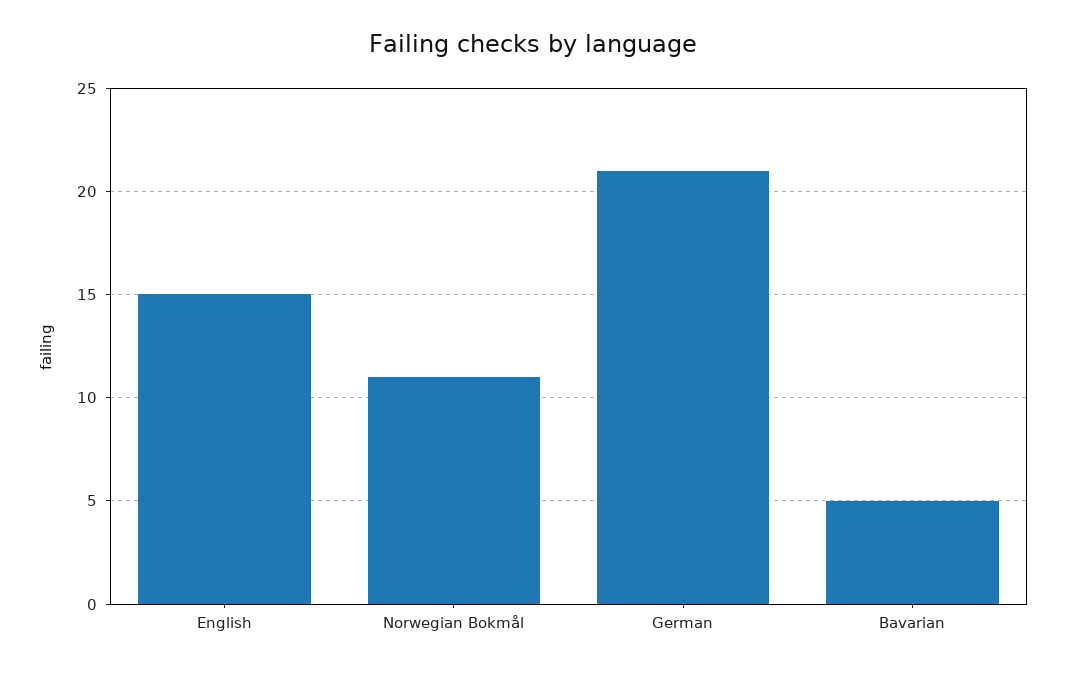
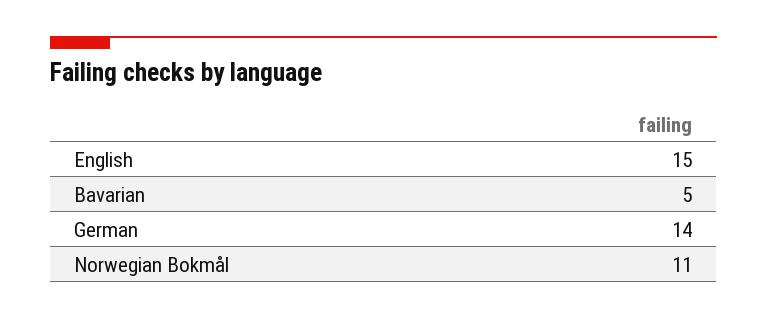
German: 21 -> 14

